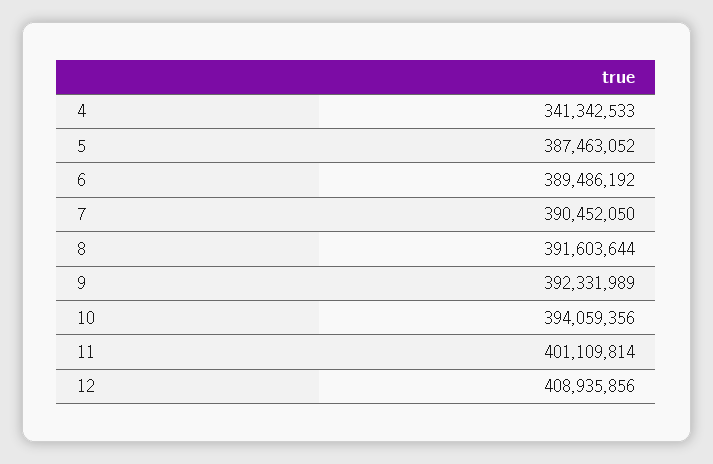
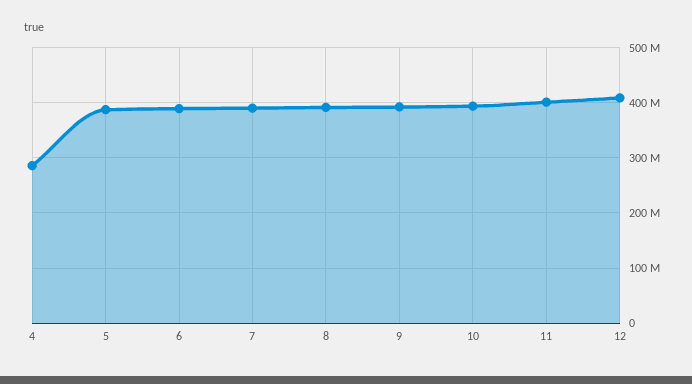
4: 341342533 -> 280000000

